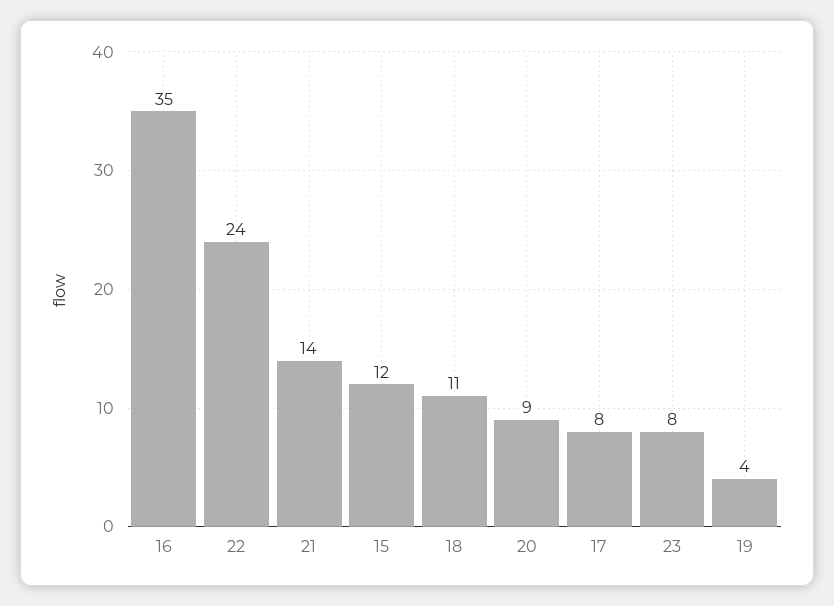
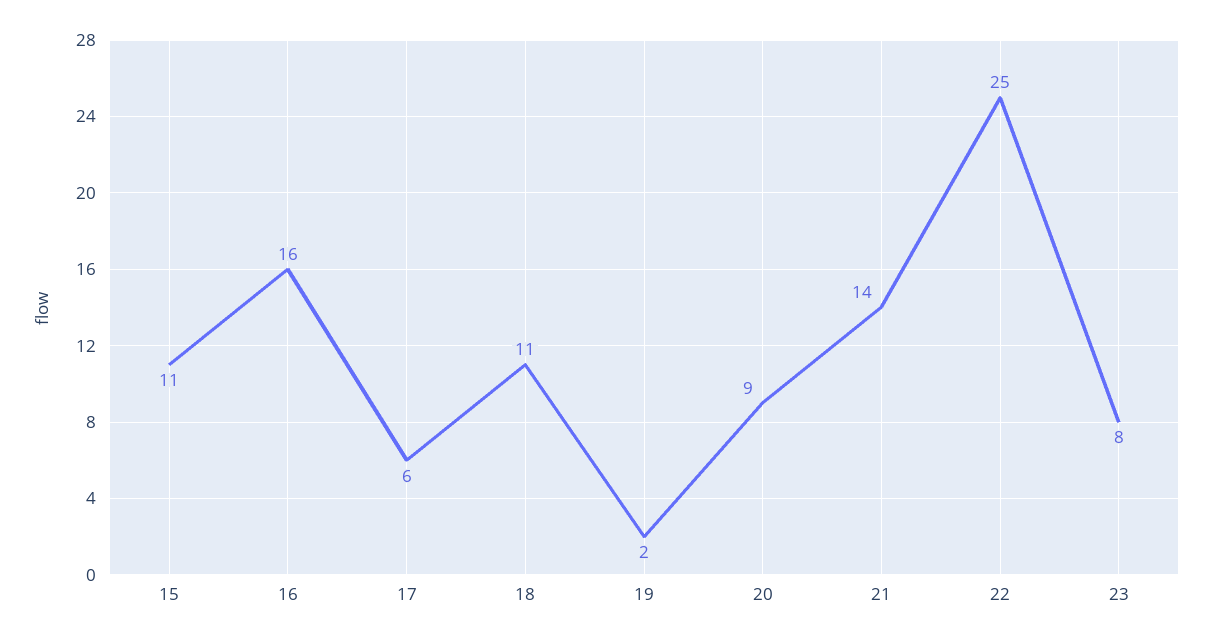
16: 35 -> 16
22: 24 -> 25
15: 12 -> 11
17: 8 -> 6
19: 4 -> 2

